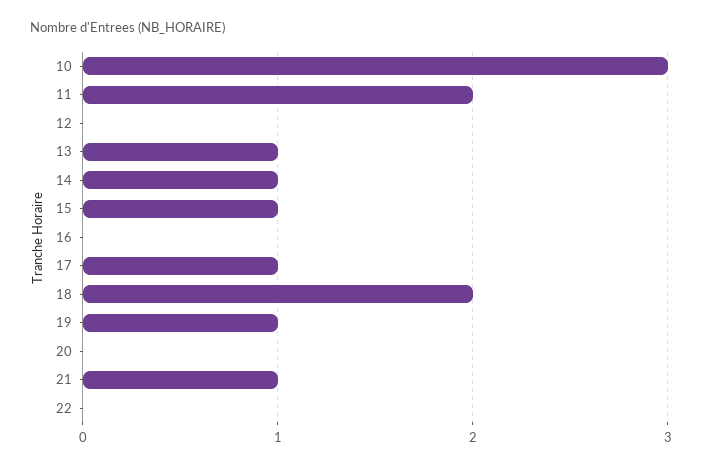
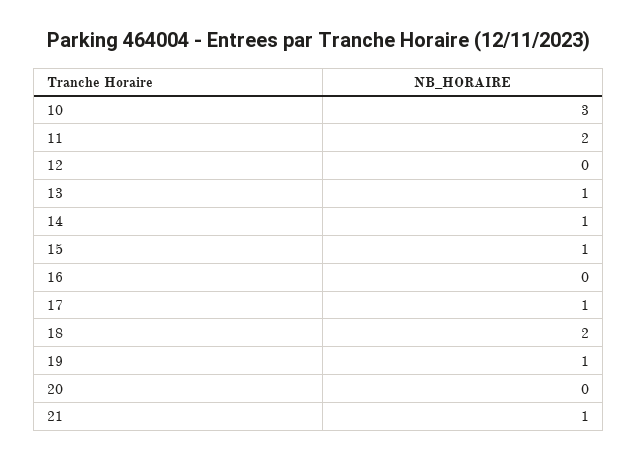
22: 0 -> none

